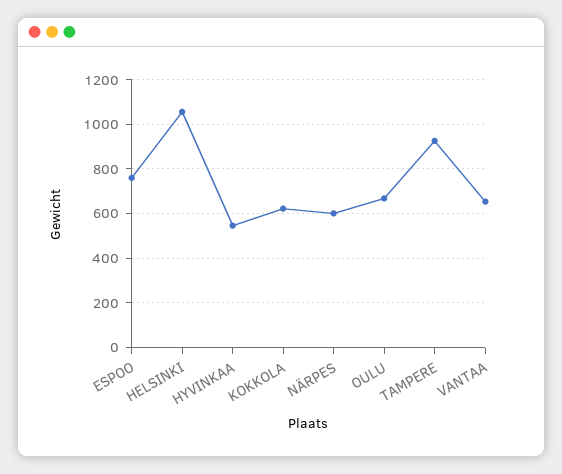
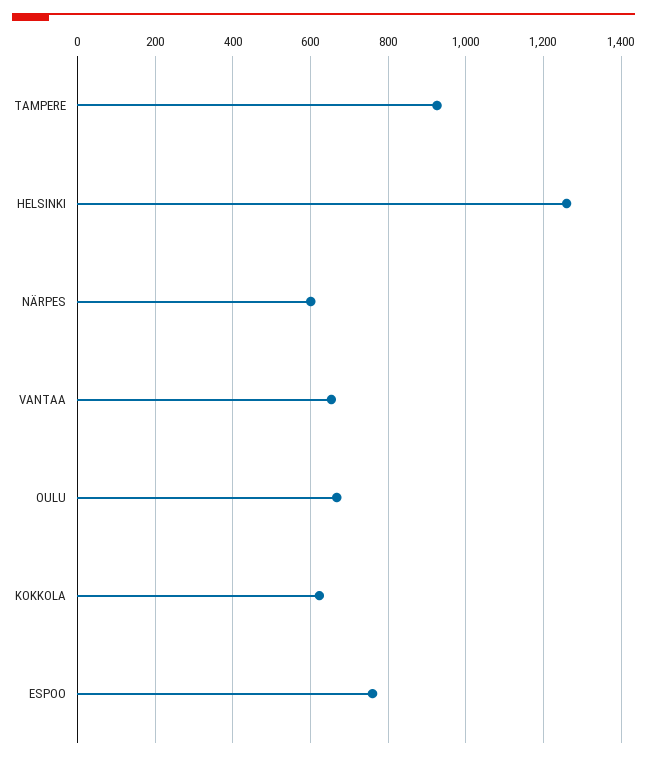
HELSINKI: 1050 -> 1260
HYVINKAA: 550 -> none

